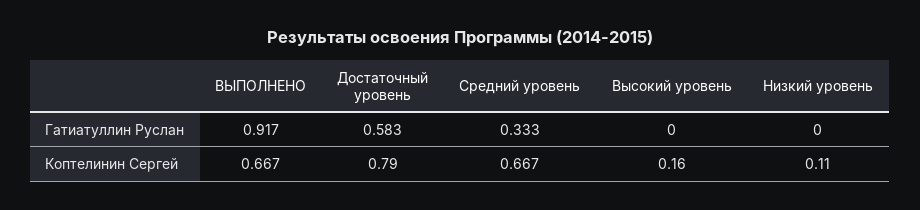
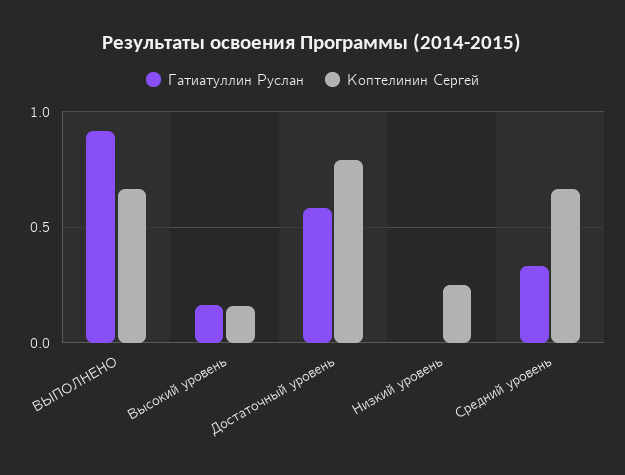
Гатиатуллин Руслан, Высокий уровень: 0 -> 0.15
Коптелинин Сергей, Низкий уровень: 0.11 -> 0.25

